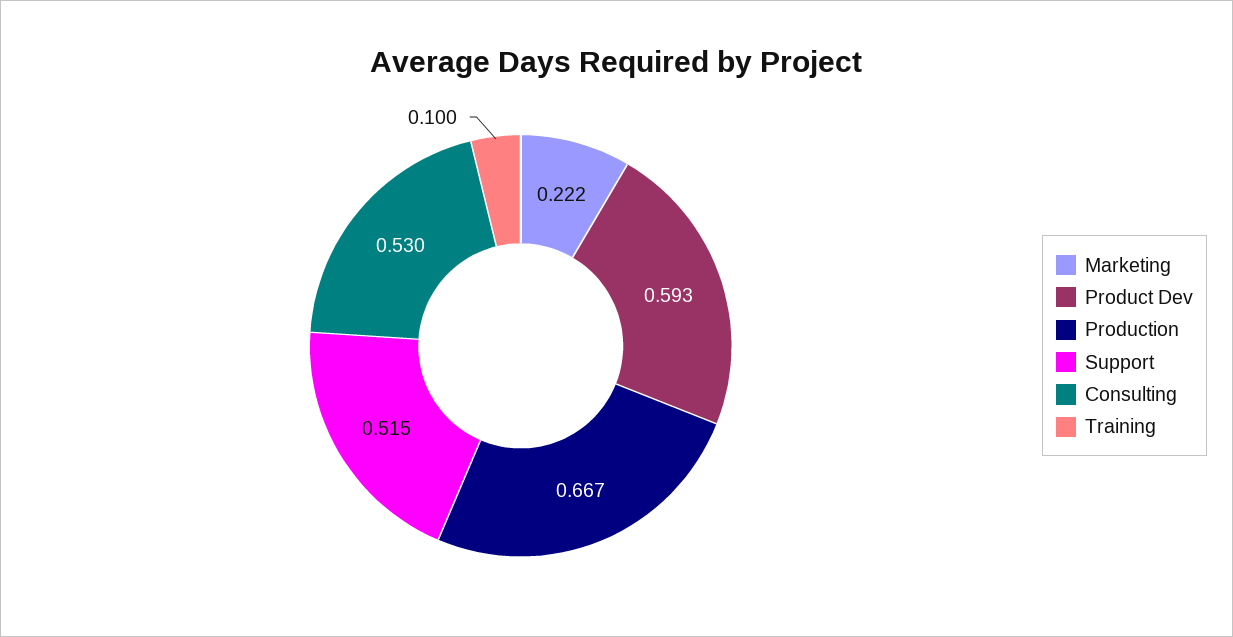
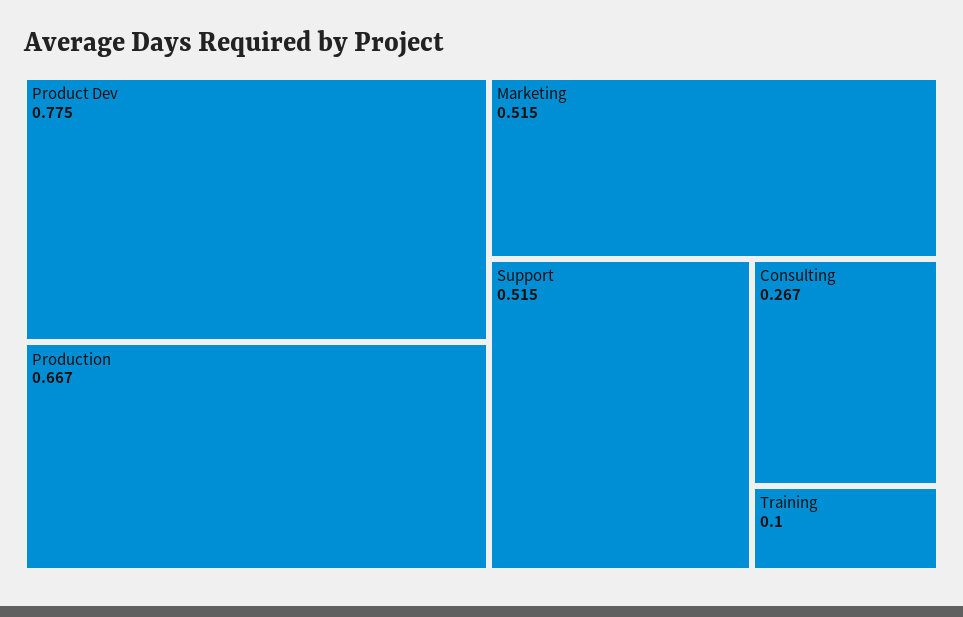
Marketing: 0.222 -> 0.515
Product Dev: 0.593 -> 0.775
Consulting: 0.53 -> 0.267

